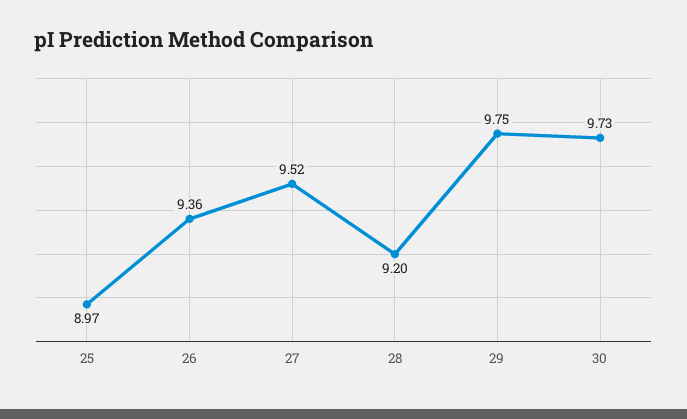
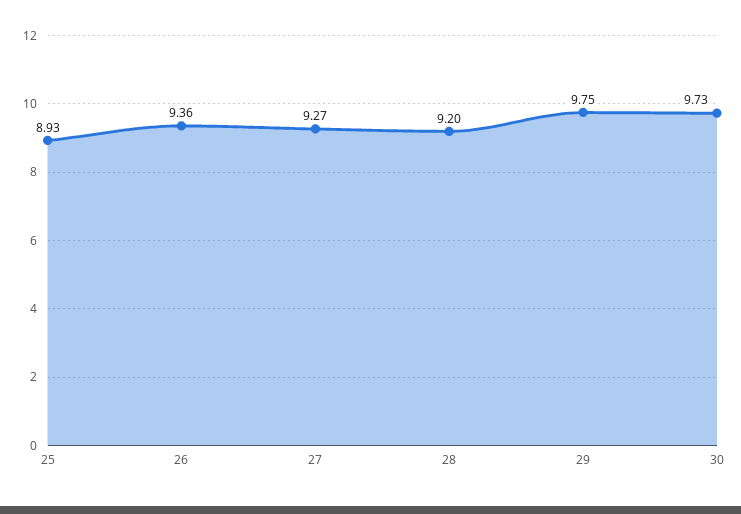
25: 8.97 -> 8.93
27: 9.52 -> 9.27

